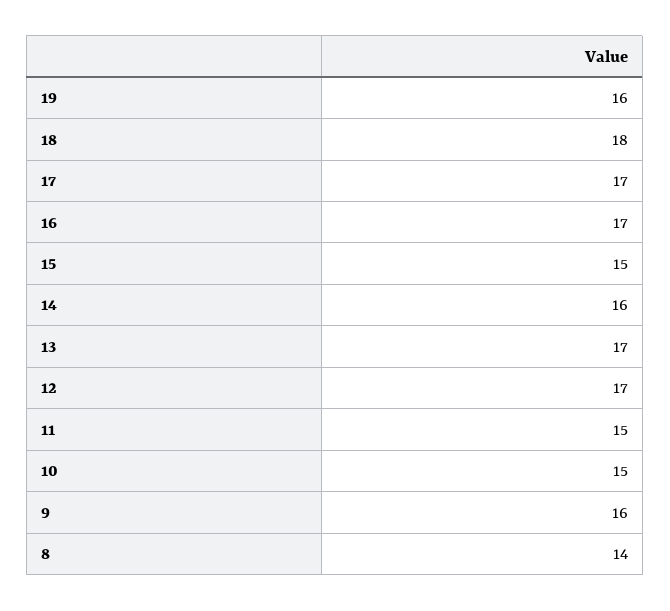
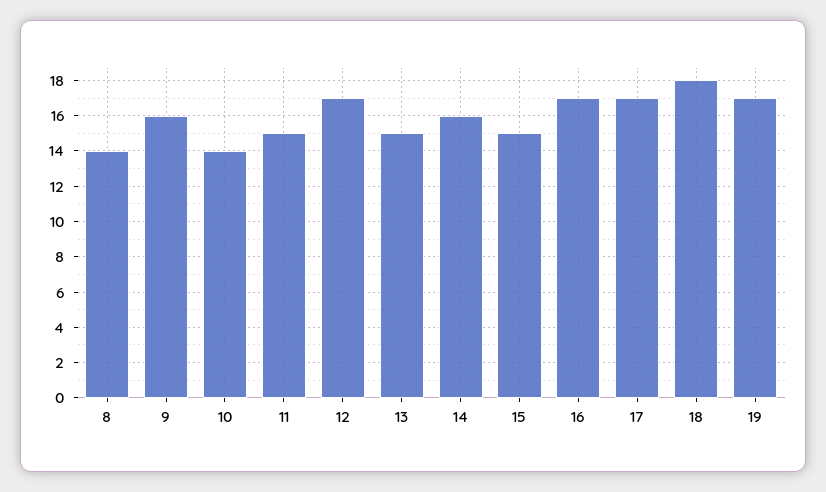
19: 16 -> 17
13: 17 -> 15
10: 15 -> 14

